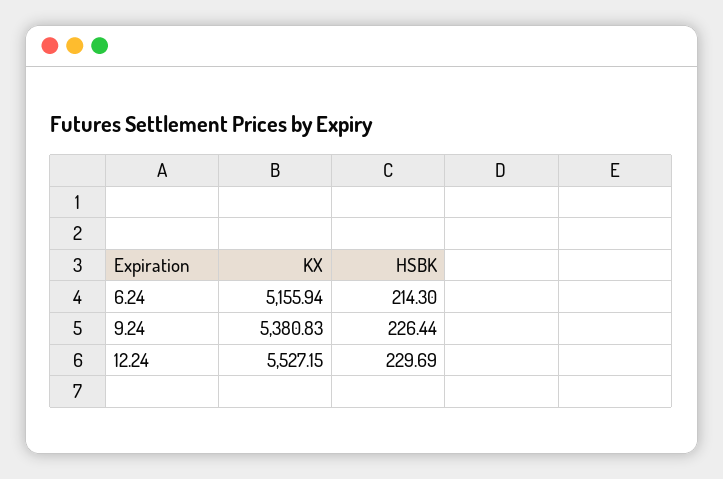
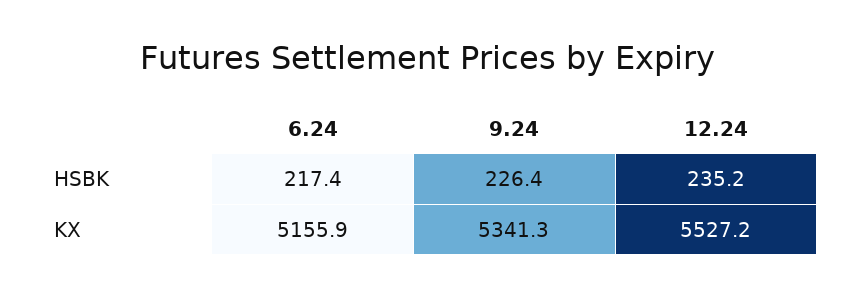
HSBK, 6.24: 214.3 -> 217.4
KX, 9.24: 5380.83 -> 5341.3
HSBK, 12.24: 229.69 -> 235.2

